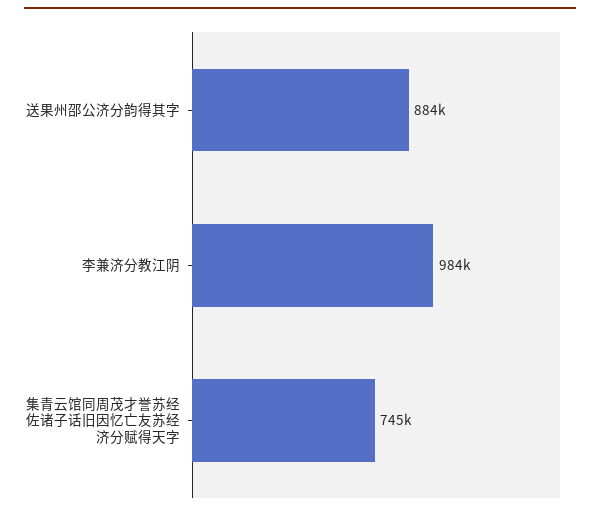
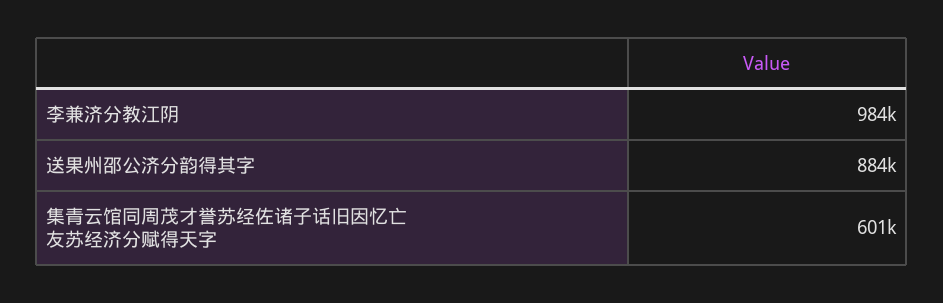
集青云馆同周茂才誉苏经佐诸子话旧因忆亡友苏经济分赋得天字: 745000 -> 601000

